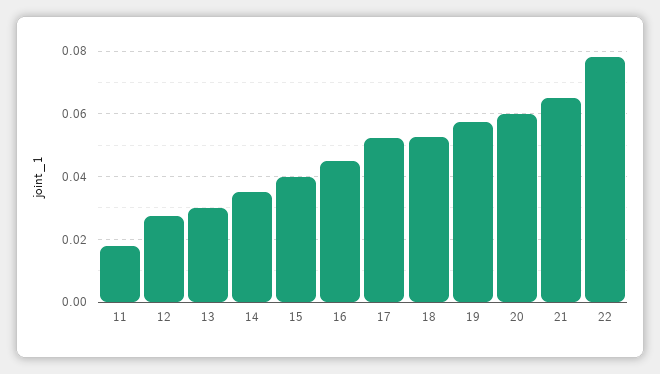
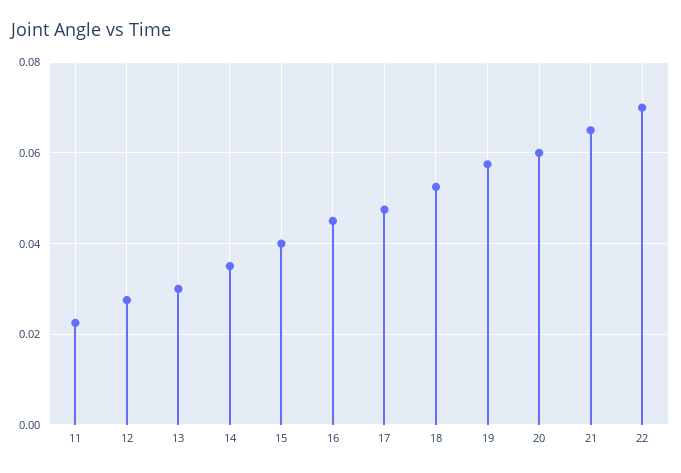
11: 0.018 -> 0.022
17: 0.052 -> 0.048
22: 0.078 -> 0.07

